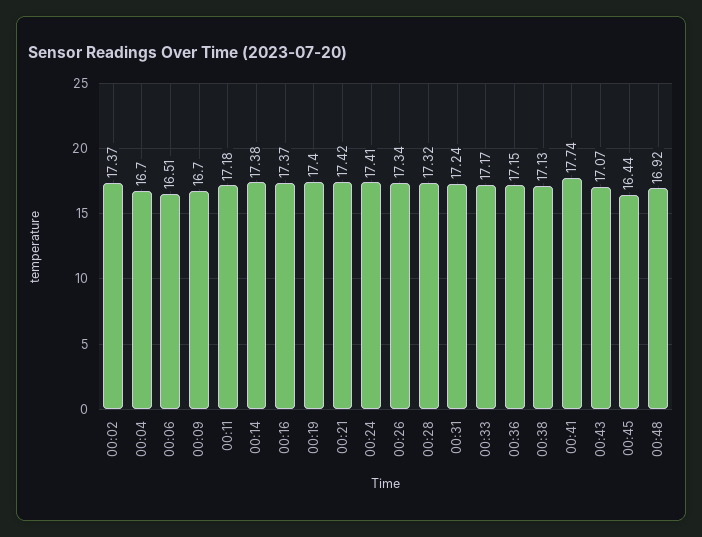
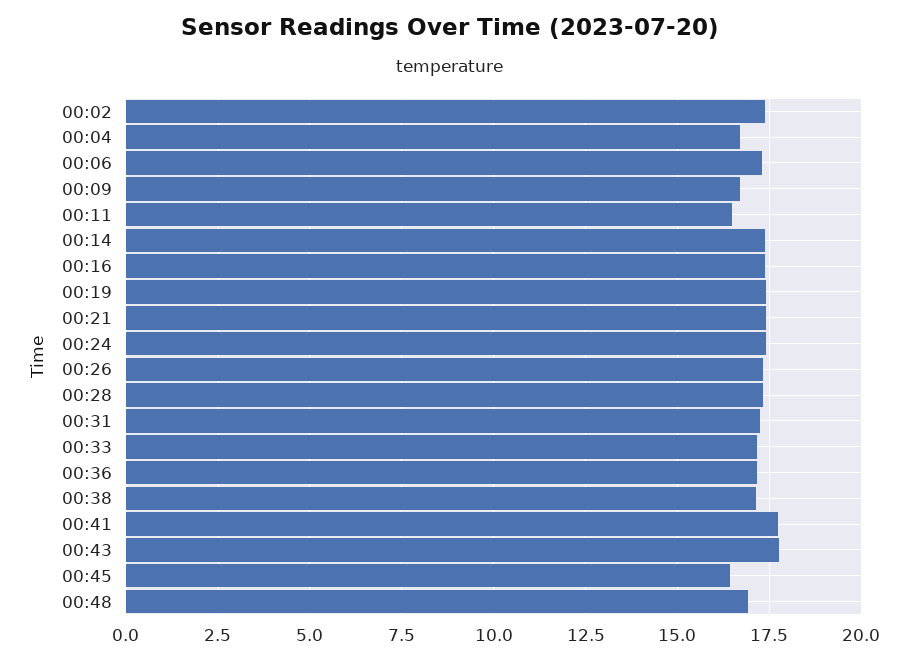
00:06: 16.51 -> 17.25
00:11: 17.18 -> 16.5
00:43: 17.07 -> 17.75

